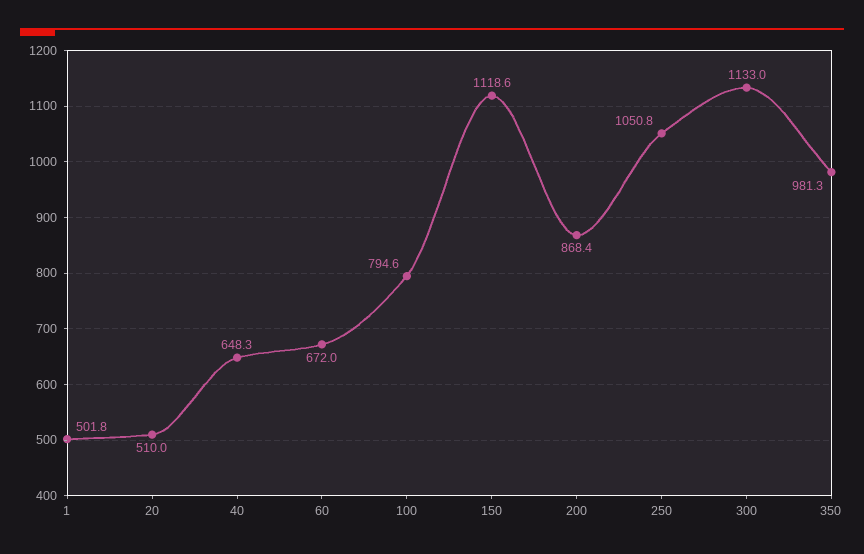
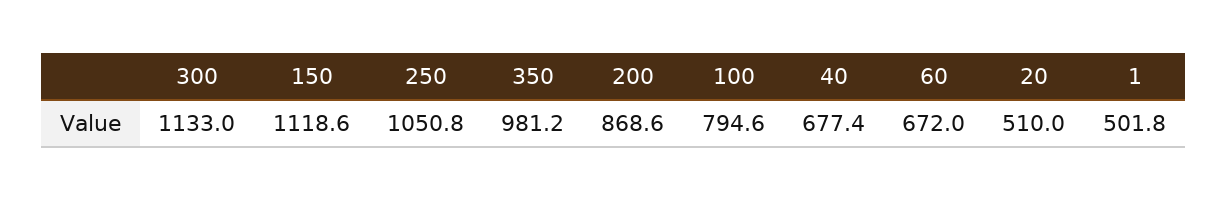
40: 648.3 -> 677.4
200: 868.4 -> 868.6
350: 981.3 -> 981.2

